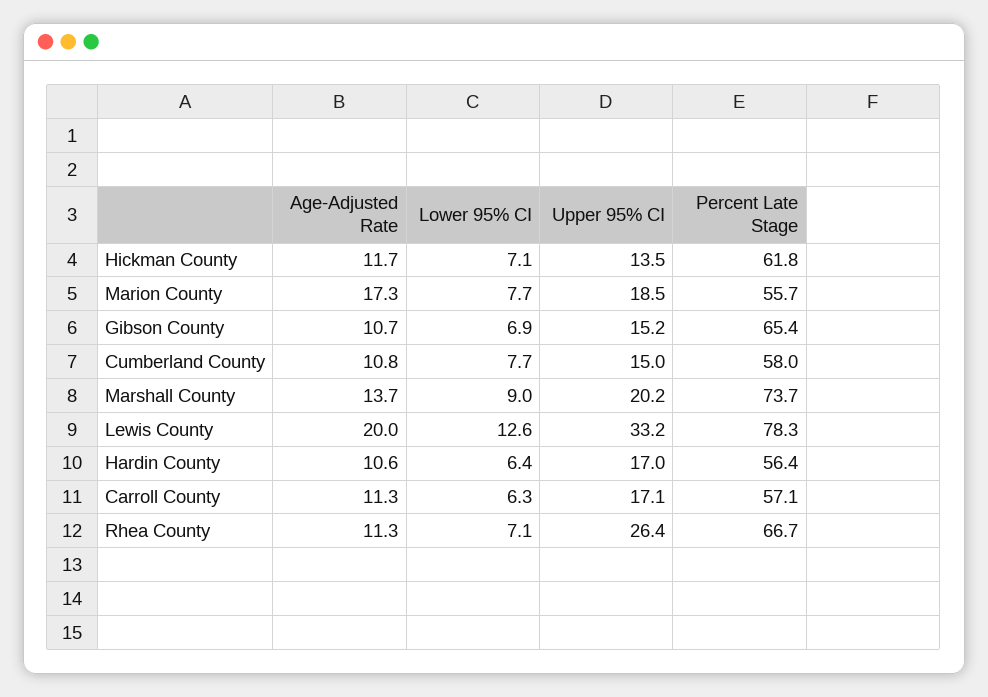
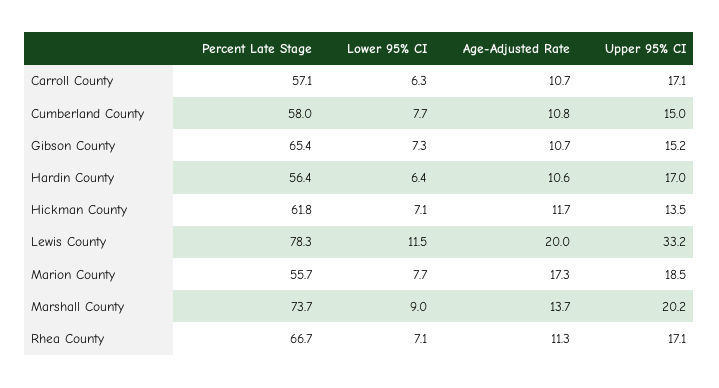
Lower 95% CI, Gibson County: 6.9 -> 7.3
Lower 95% CI, Lewis County: 12.6 -> 11.5
Age-Adjusted Rate, Carroll County: 11.3 -> 10.7
Upper 95% CI, Rhea County: 26.4 -> 17.1

